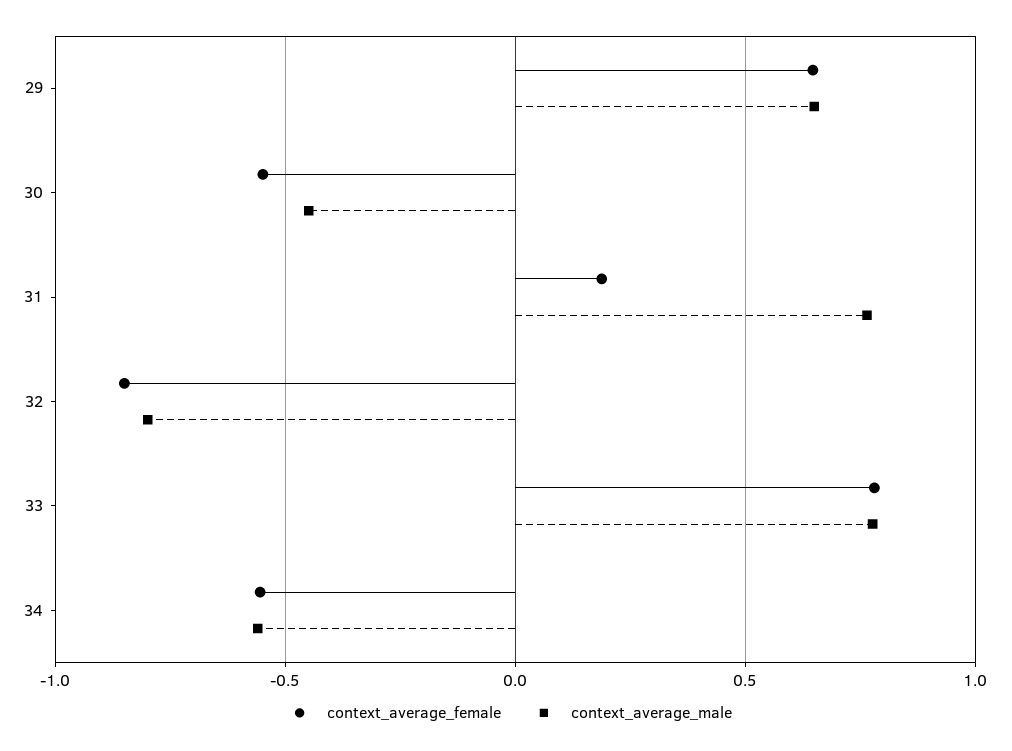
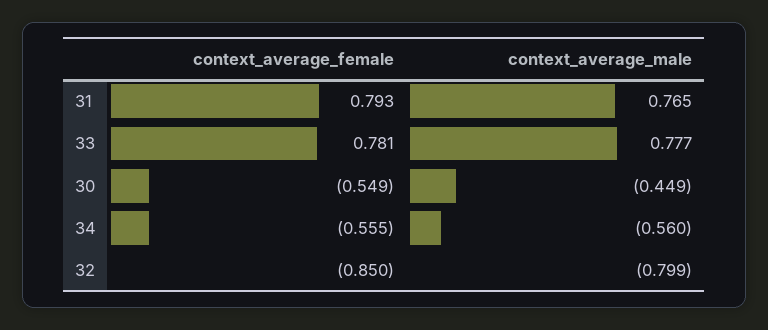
context_average_female, 29: 0.65 -> none
context_average_male, 29: 0.65 -> none
context_average_female, 31: 0.2 -> 0.793

